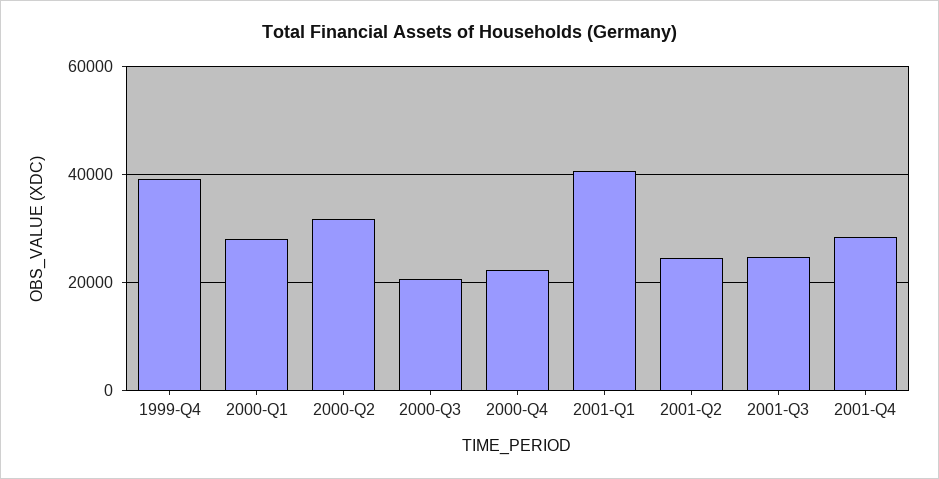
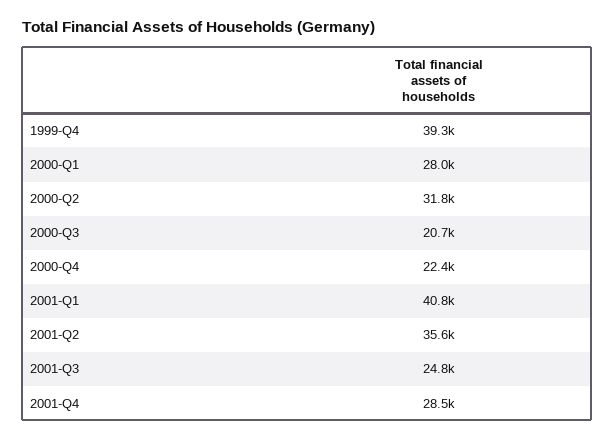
2001-Q2: 24000 -> 35600

